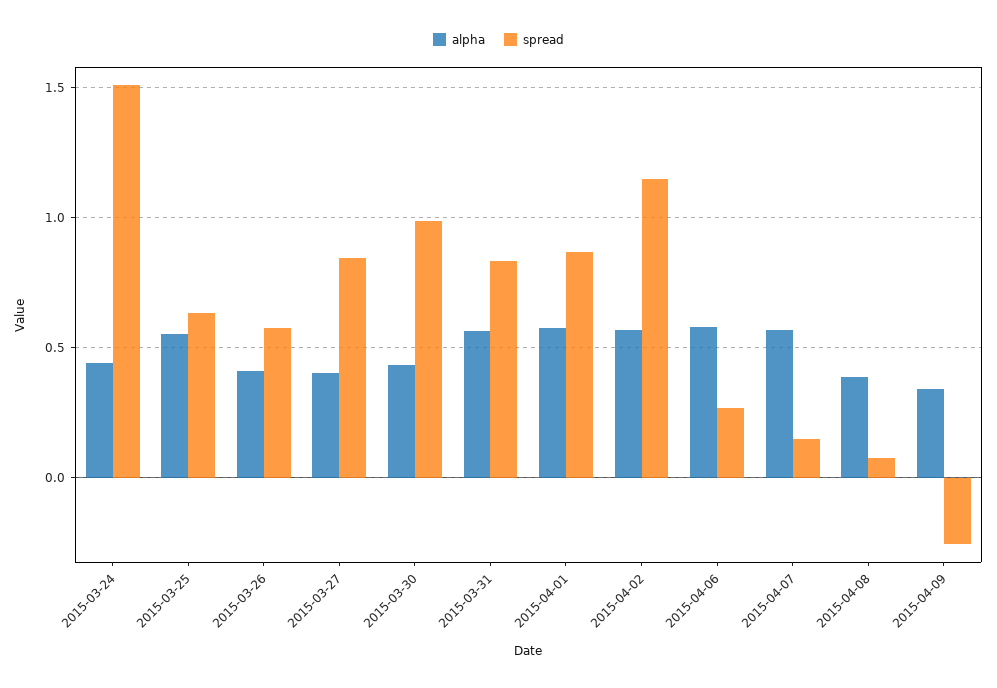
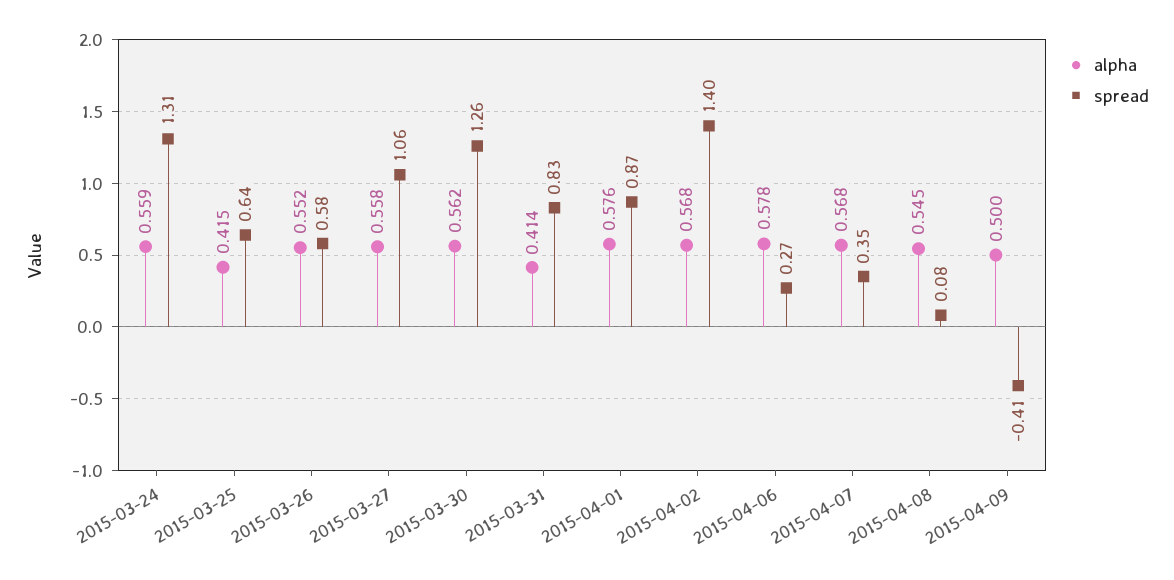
alpha, 2015-03-24: 0.45 -> 0.559
spread, 2015-03-24: 1.5 -> 1.31
alpha, 2015-03-25: 0.55 -> 0.415
alpha, 2015-03-26: 0.4 -> 0.552
alpha, 2015-03-27: 0.4 -> 0.558
spread, 2015-03-27: 0.85 -> 1.06
alpha, 2015-03-30: 0.45 -> 0.562
spread, 2015-03-30: 1 -> 1.26
alpha, 2015-03-31: 0.55 -> 0.414
spread, 2015-04-02: 1.15 -> 1.4
spread, 2015-04-07: 0.15 -> 0.35
alpha, 2015-04-08: 0.4 -> 0.545
alpha, 2015-04-09: 0.35 -> 0.5
spread, 2015-04-09: -0.25 -> -0.41

